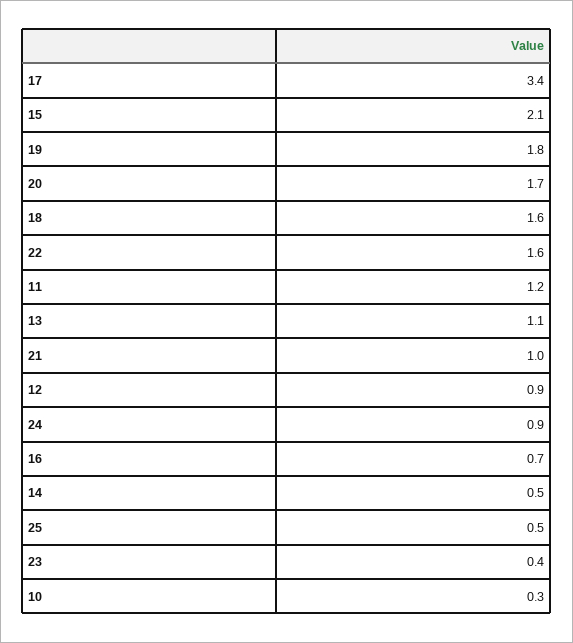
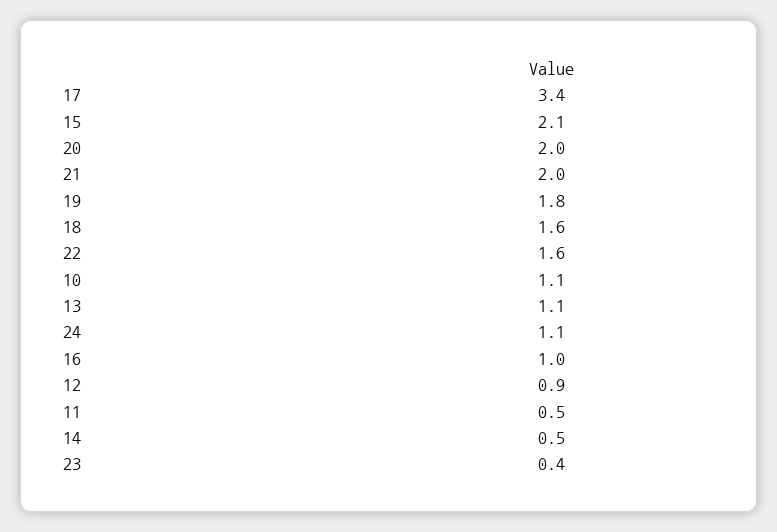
20: 1.7 -> 2
11: 1.2 -> 0.5
21: 1 -> 2
24: 0.9 -> 1.1
16: 0.7 -> 1
25: 0.5 -> none
10: 0.3 -> 1.1

